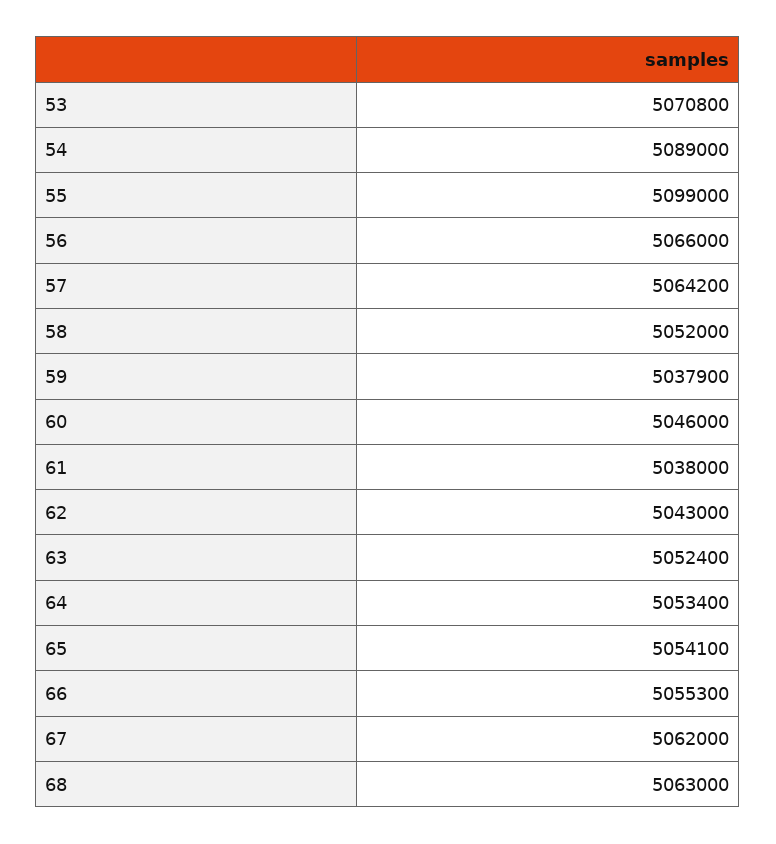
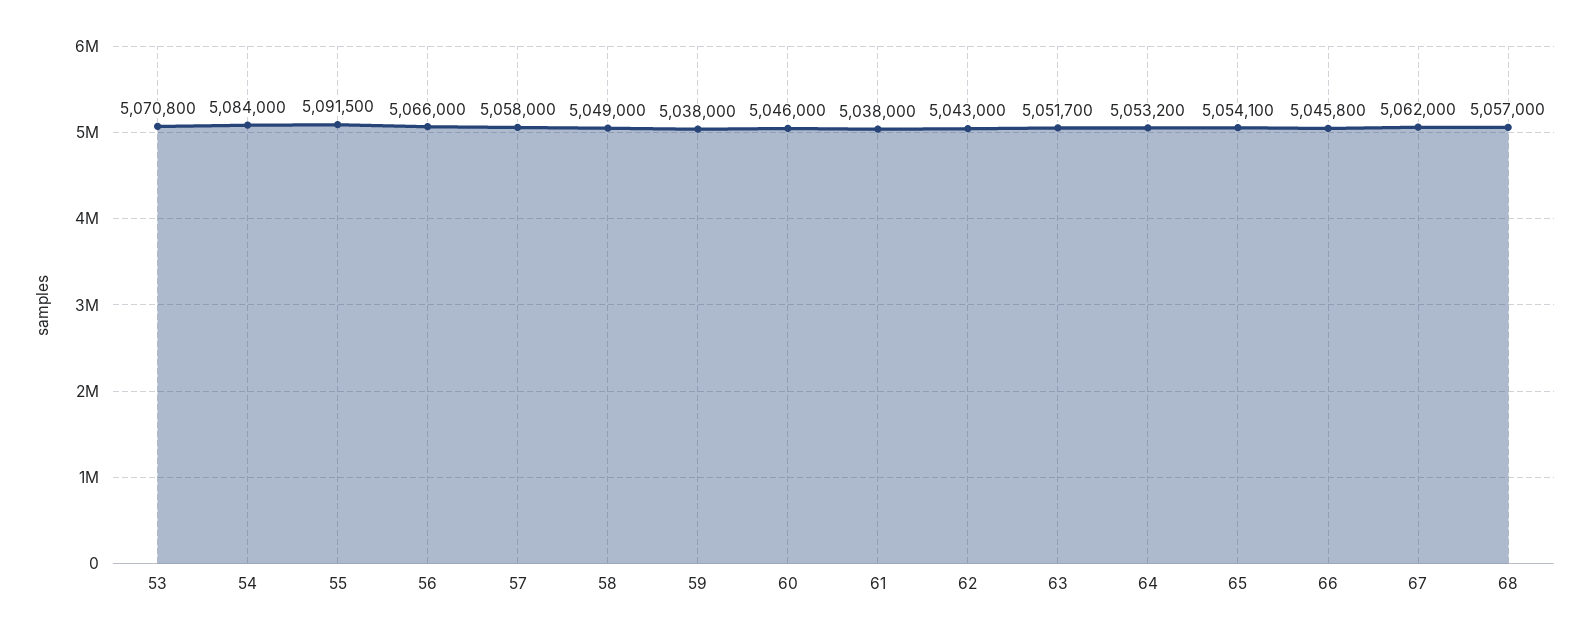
54: 5089000 -> 5084000
55: 5099000 -> 5091500
57: 5064200 -> 5058000
58: 5052000 -> 5049000
59: 5037900 -> 5038000
63: 5052400 -> 5051700
64: 5053400 -> 5053200
66: 5055300 -> 5045800
68: 5063000 -> 5057000

